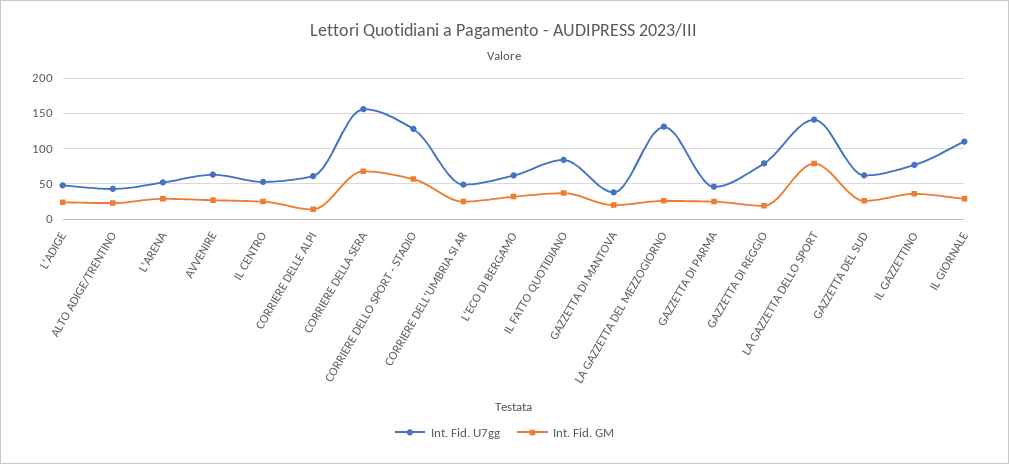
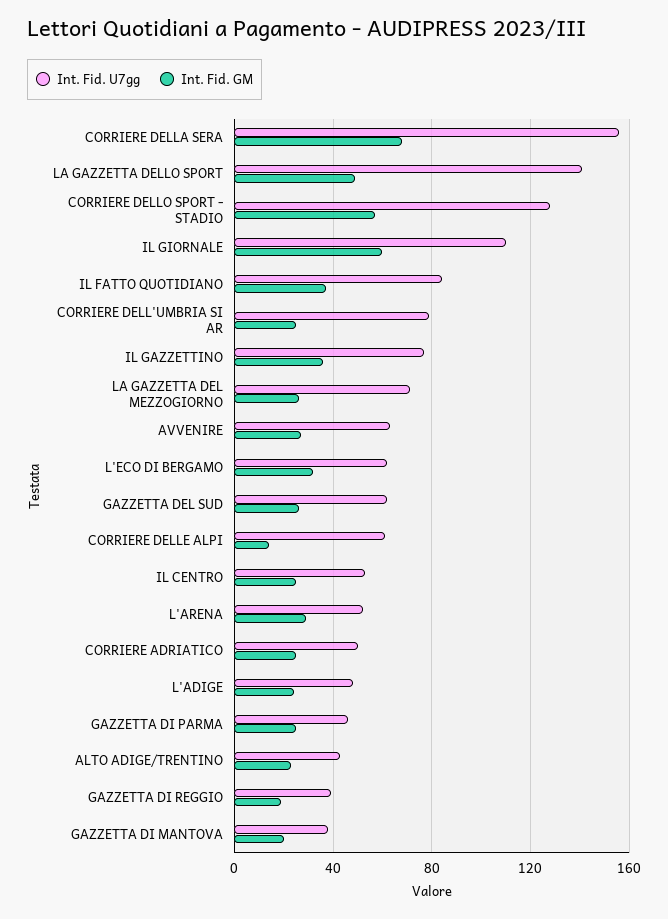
Int. Fid. U7gg, CORRIERE DELL'UMBRIA SI AR: 50 -> 80
Int. Fid. U7gg, LA GAZZETTA DEL MEZZOGIORNO: 130 -> 70
Int. Fid. U7gg, GAZZETTA DI REGGIO: 80 -> 40
Int. Fid. GM, LA GAZZETTA DELLO SPORT: 80 -> 50
Int. Fid. GM, IL GIORNALE: 30 -> 60
Int. Fid. U7gg, CORRIERE ADRIATICO: none -> 50
Int. Fid. GM, CORRIERE ADRIATICO: none -> 25

